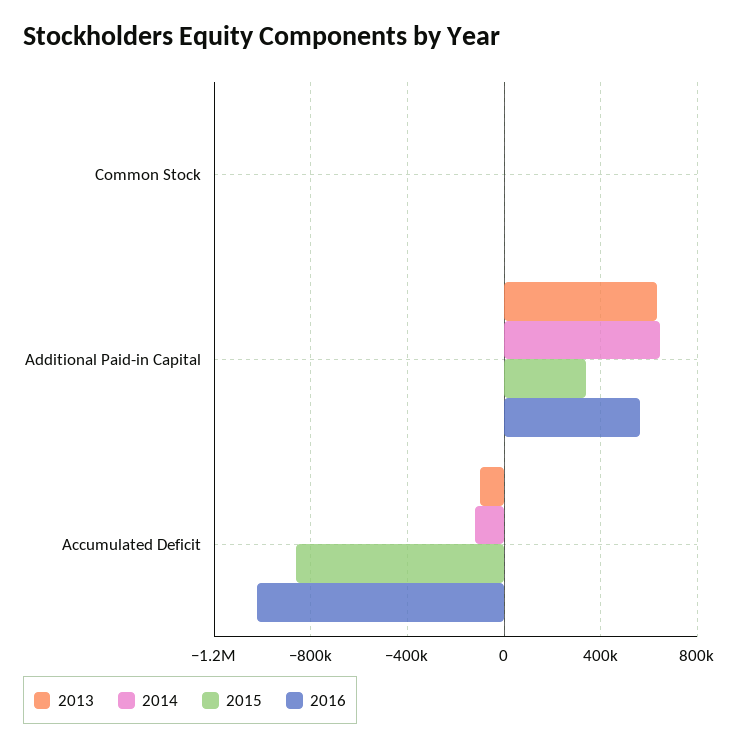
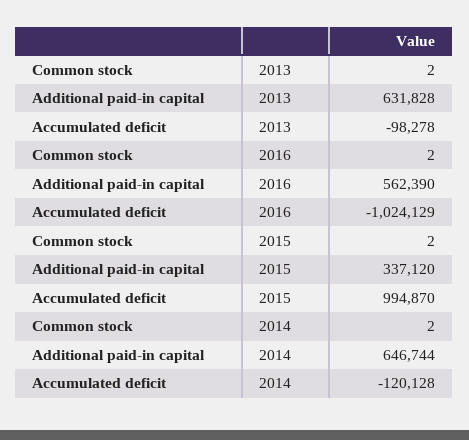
2015, Accumulated Deficit: -850000 -> 994870

